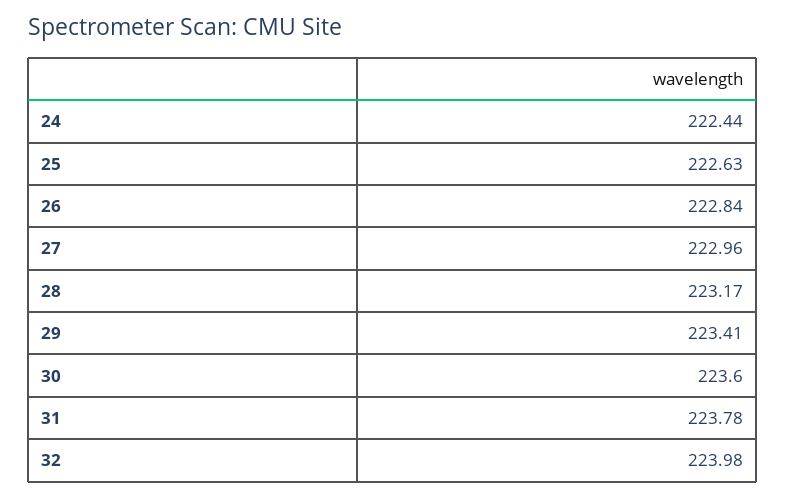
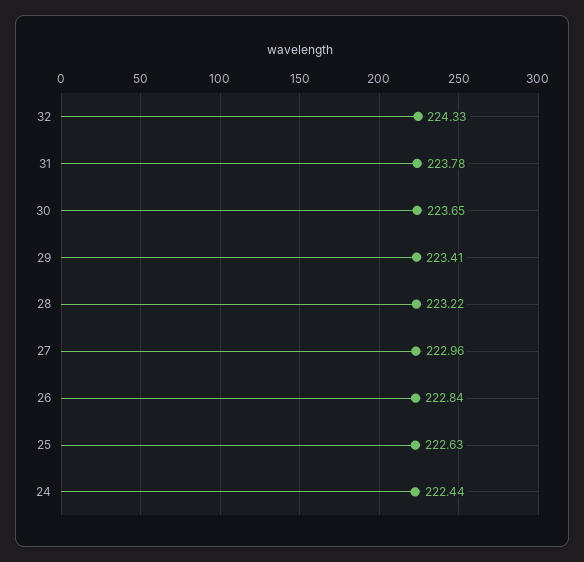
28: 223.17 -> 223.22
30: 223.6 -> 223.65
32: 223.98 -> 224.33

